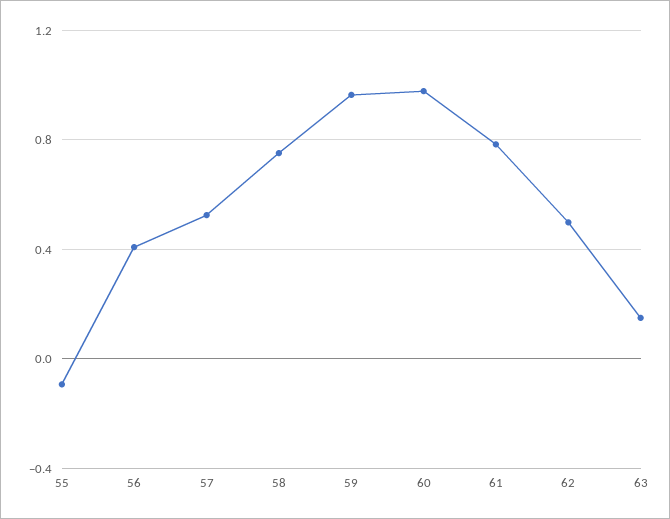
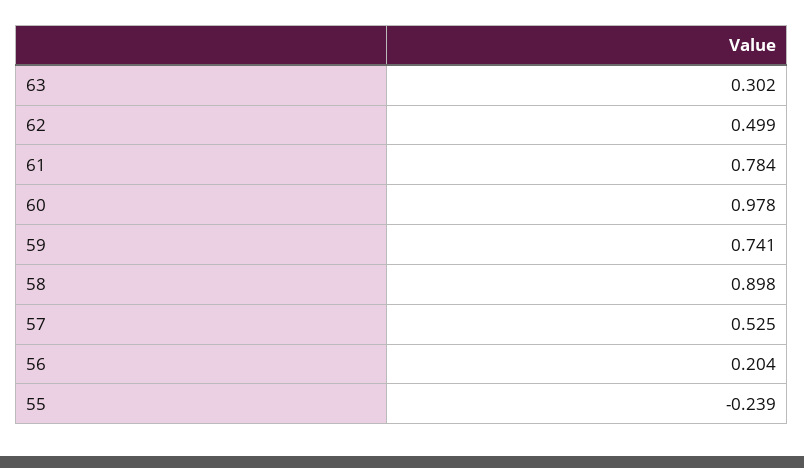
55: -0.1 -> -0.239
56: 0.4 -> 0.204
58: 0.75 -> 0.898
59: 0.95 -> 0.741
63: 0.15 -> 0.302

